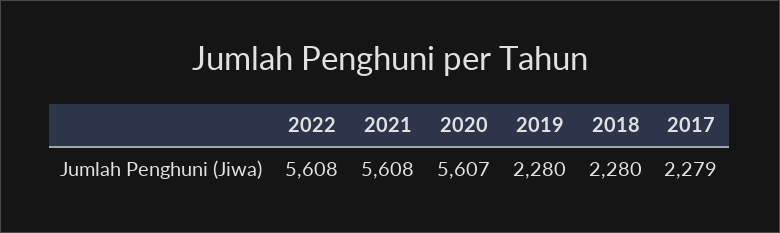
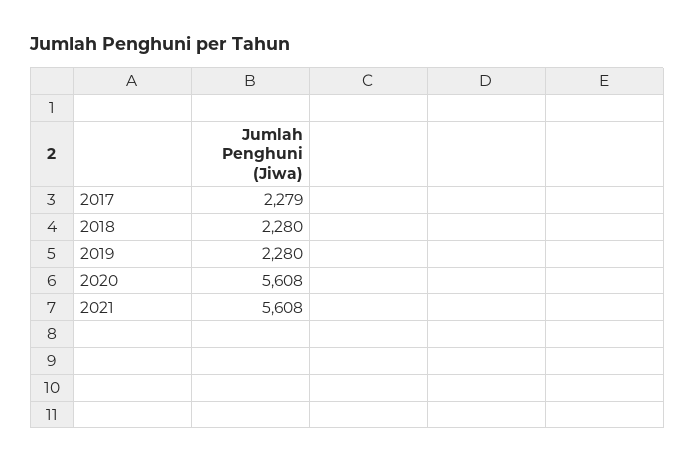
2022: 5608 -> none
2020: 5607 -> 5608

